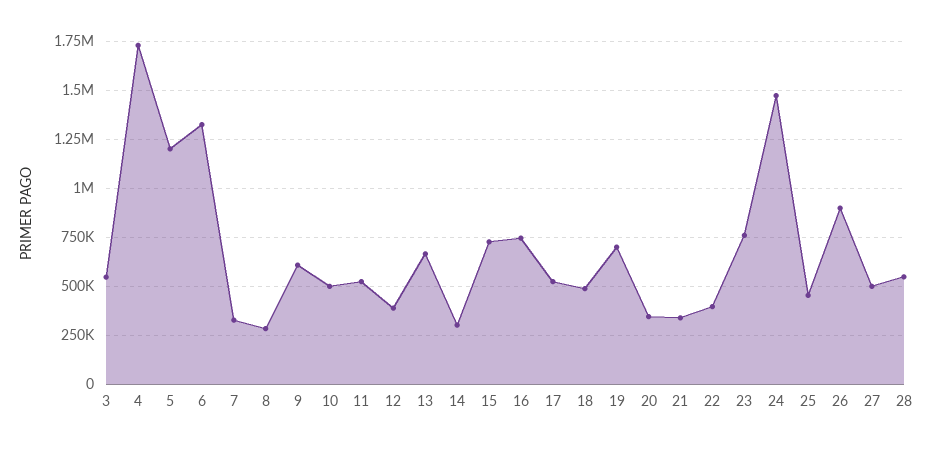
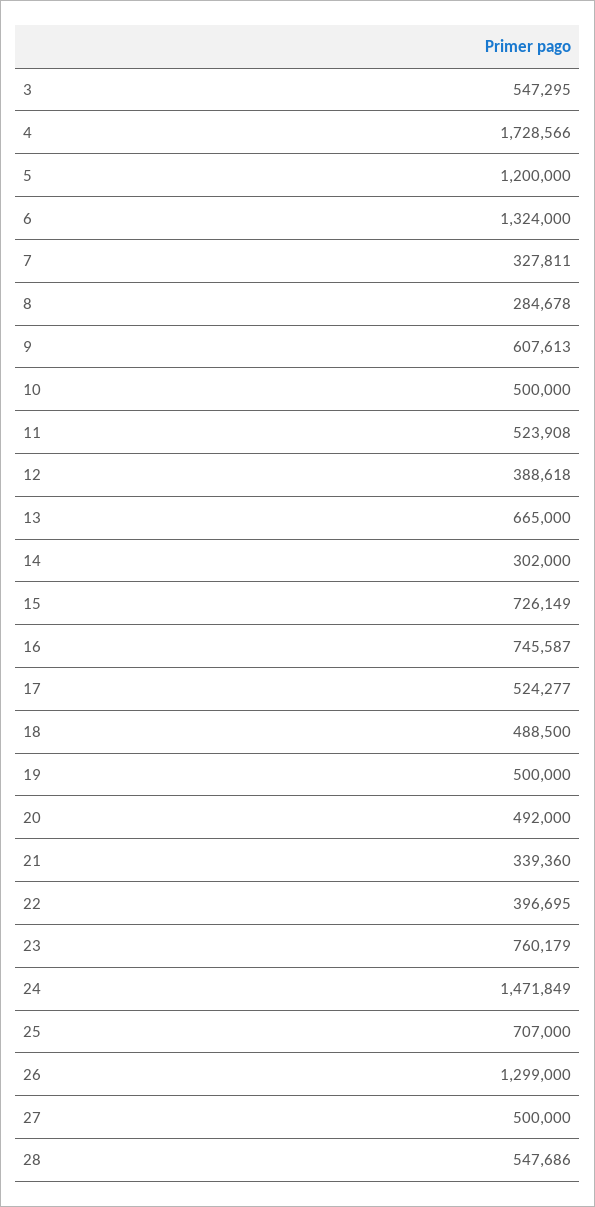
19: 700000 -> 500000
20: 350000 -> 492000
25: 450000 -> 707000
26: 900000 -> 1299000

